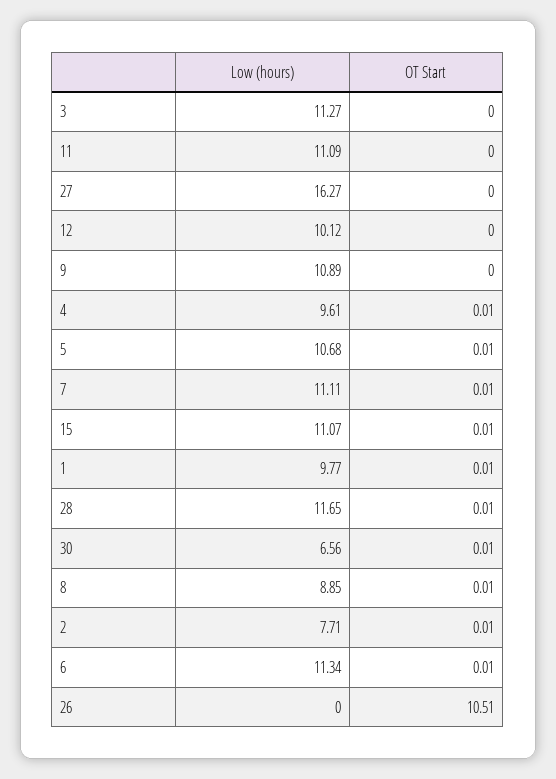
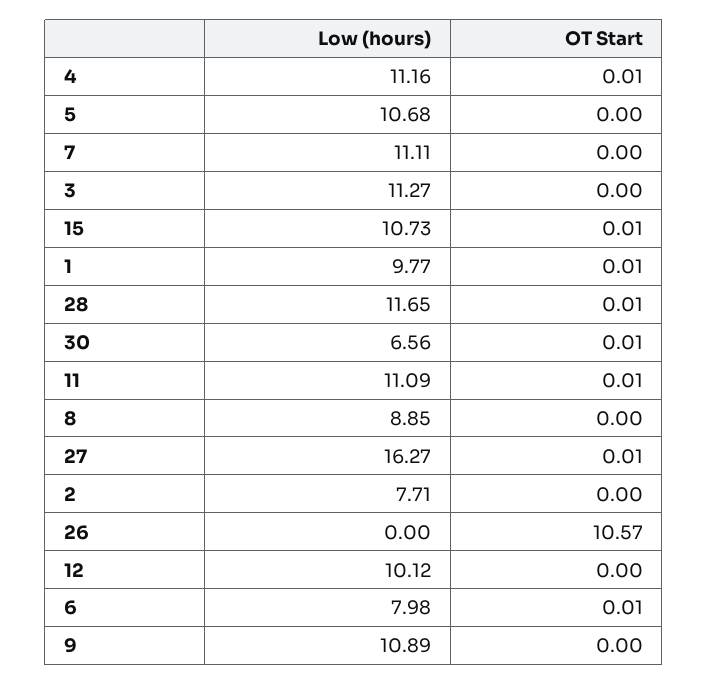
OT Start, 11: 0 -> 0.01
OT Start, 27: 0 -> 0.01
Low (hours), 4: 9.61 -> 11.16
OT Start, 5: 0.01 -> 0
OT Start, 7: 0.01 -> 0
Low (hours), 15: 11.07 -> 10.73
OT Start, 8: 0.01 -> 0
OT Start, 2: 0.01 -> 0
Low (hours), 6: 11.34 -> 7.98
OT Start, 26: 10.51 -> 10.57

